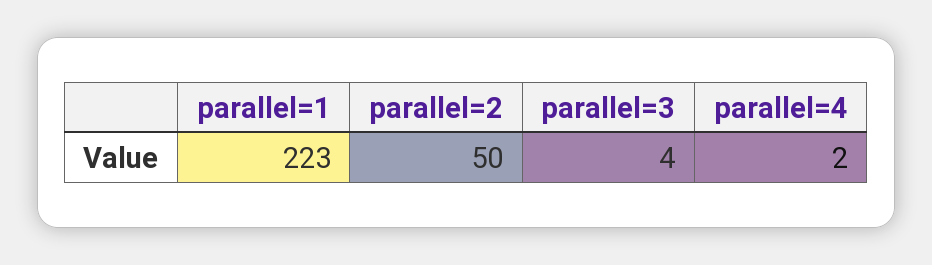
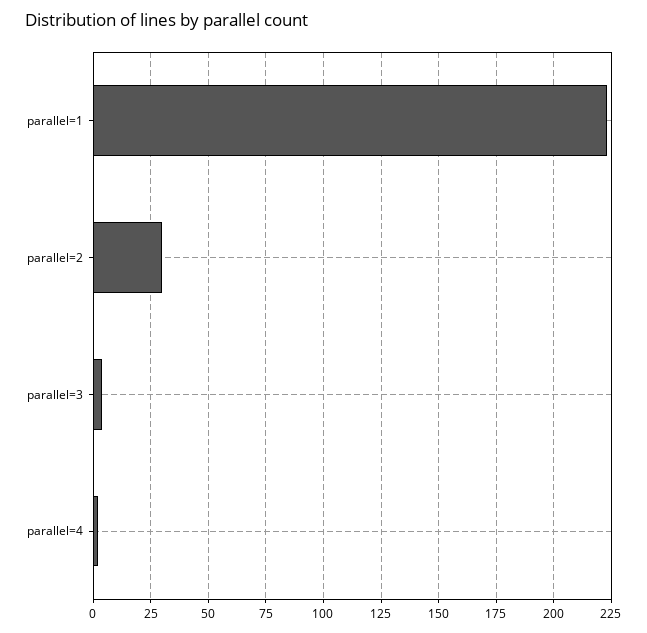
parallel=2: 50 -> 30

